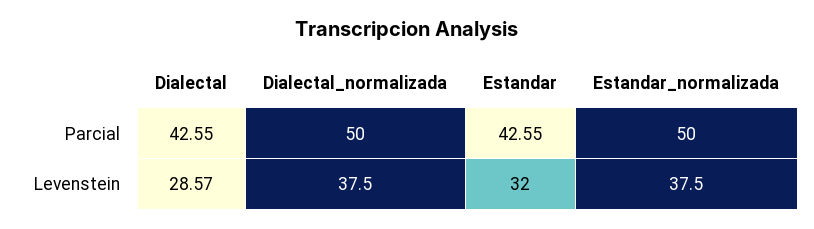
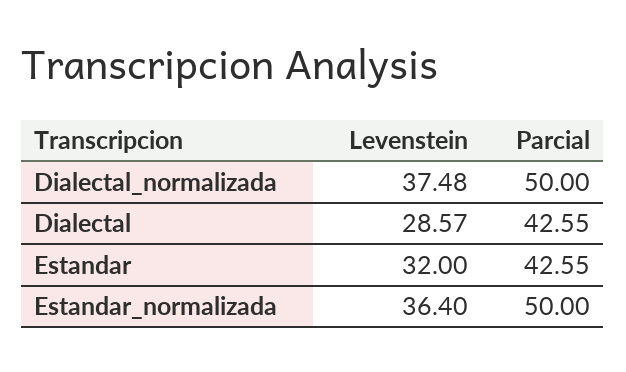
Dialectal_normalizada, Levenstein: 37.5 -> 37.48
Estandar_normalizada, Levenstein: 37.5 -> 36.4

